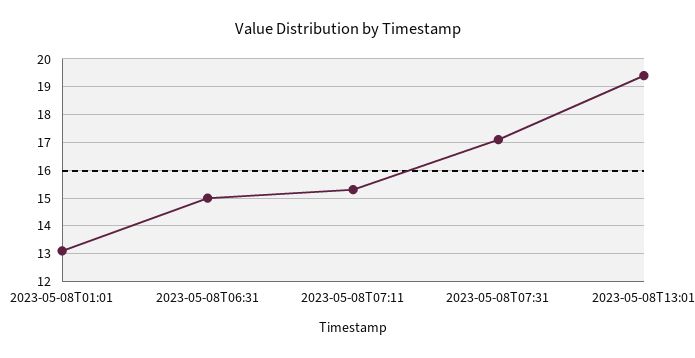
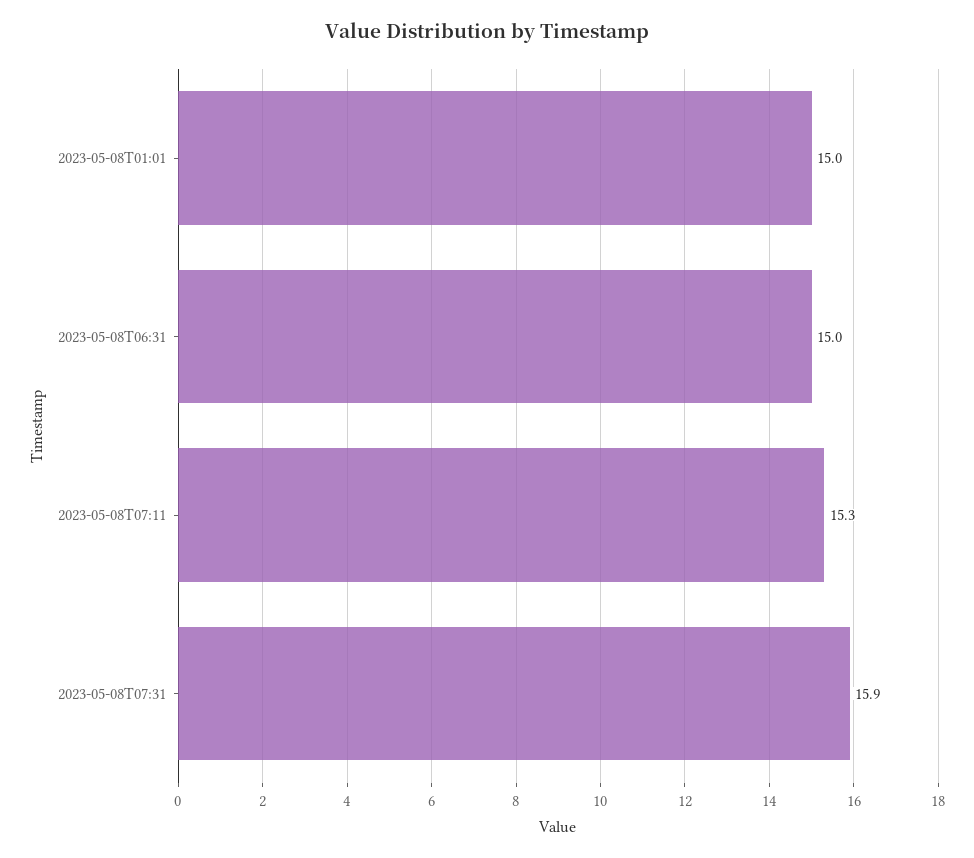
2023-05-08T01:01: 13 -> 15
2023-05-08T07:31: 17 -> 15.9
2023-05-08T13:01: 19.5 -> none

